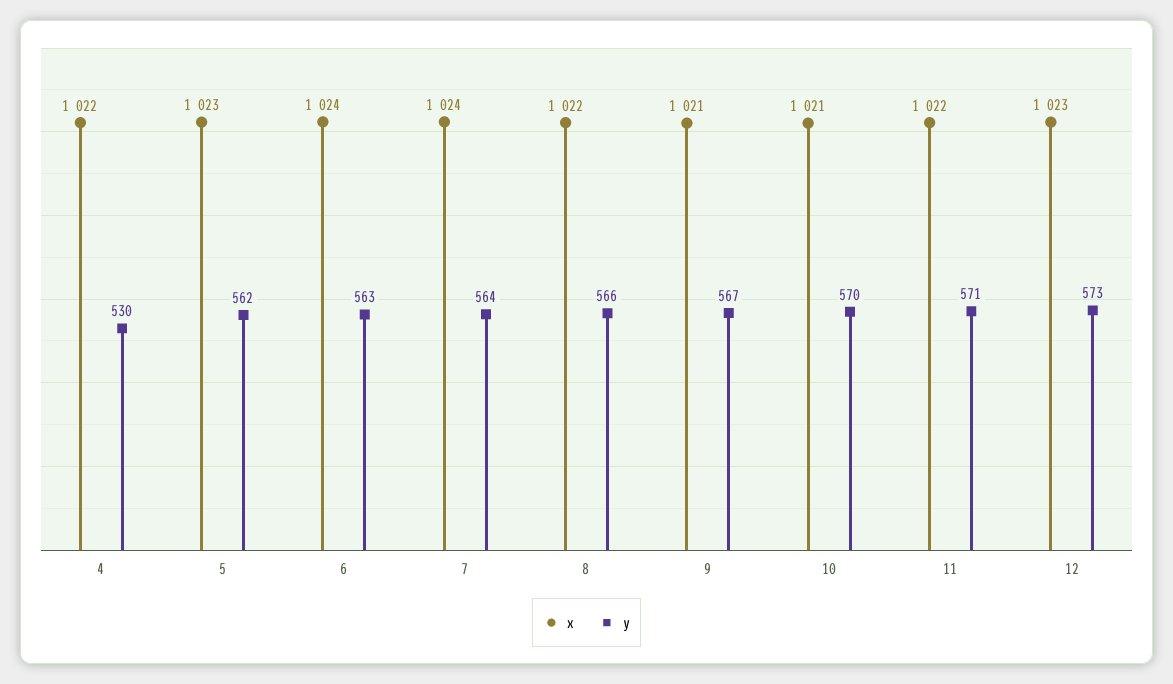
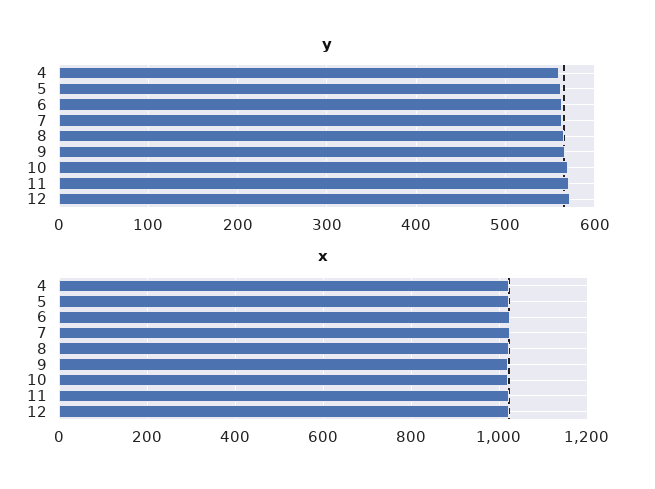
y, 4: 530 -> 560

